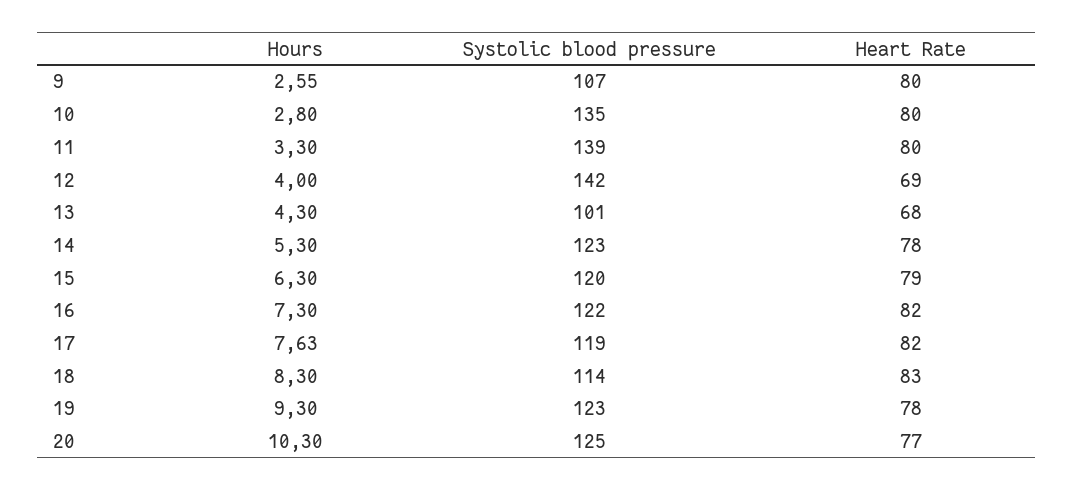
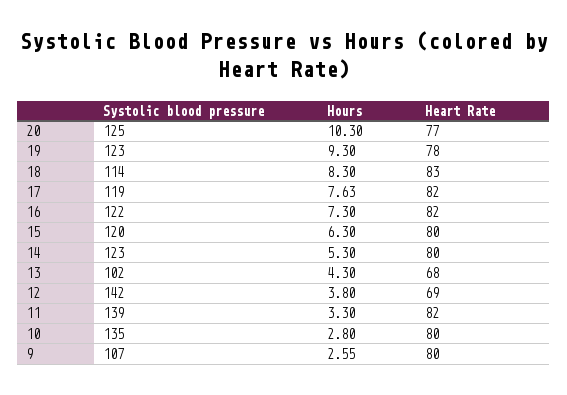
Heart Rate, 11: 80 -> 82
Hours, 12: 4 -> 3.8
Systolic blood pressure, 13: 101 -> 102
Heart Rate, 14: 78 -> 80
Heart Rate, 15: 79 -> 80

